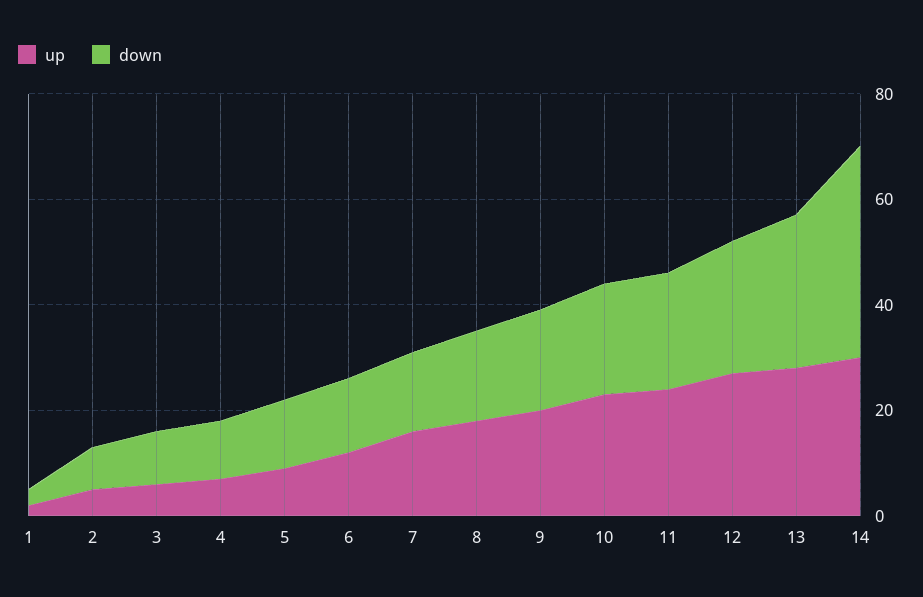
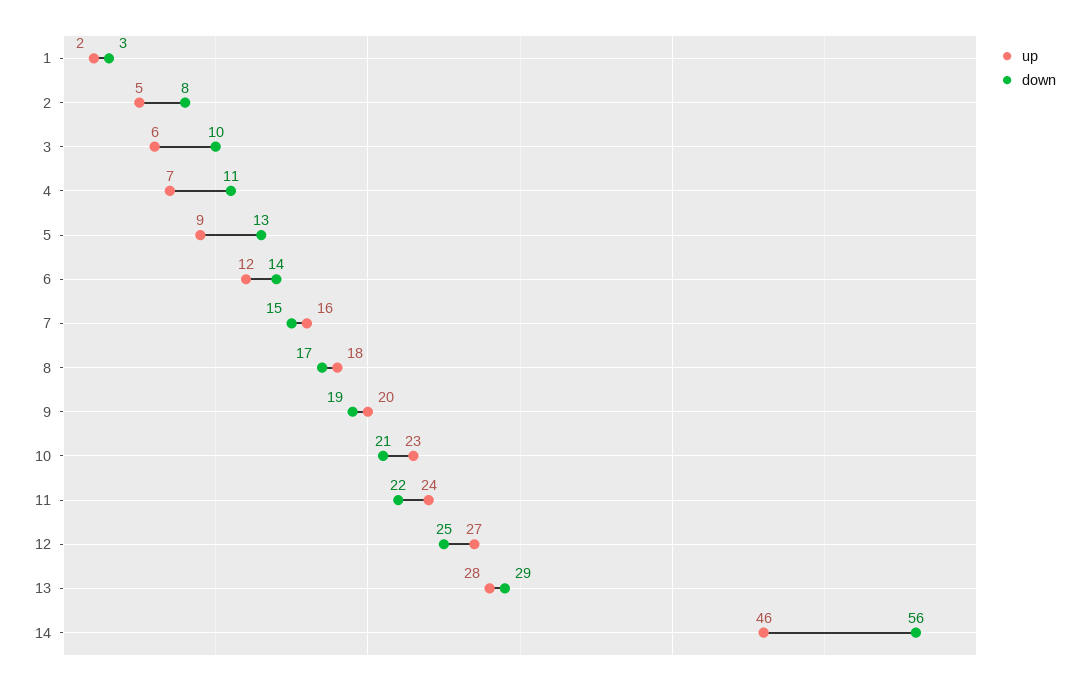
up, 14: 30 -> 46
down, 14: 40 -> 56

